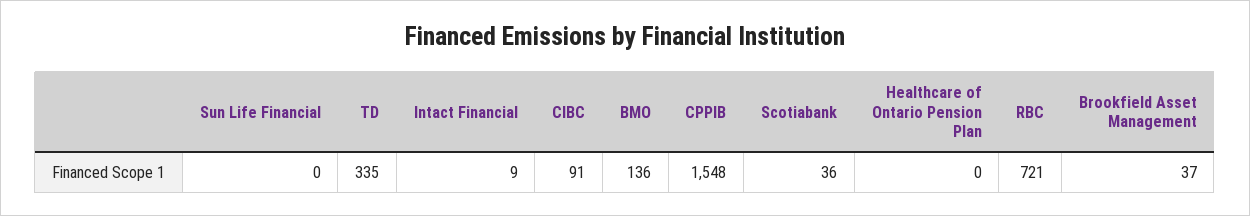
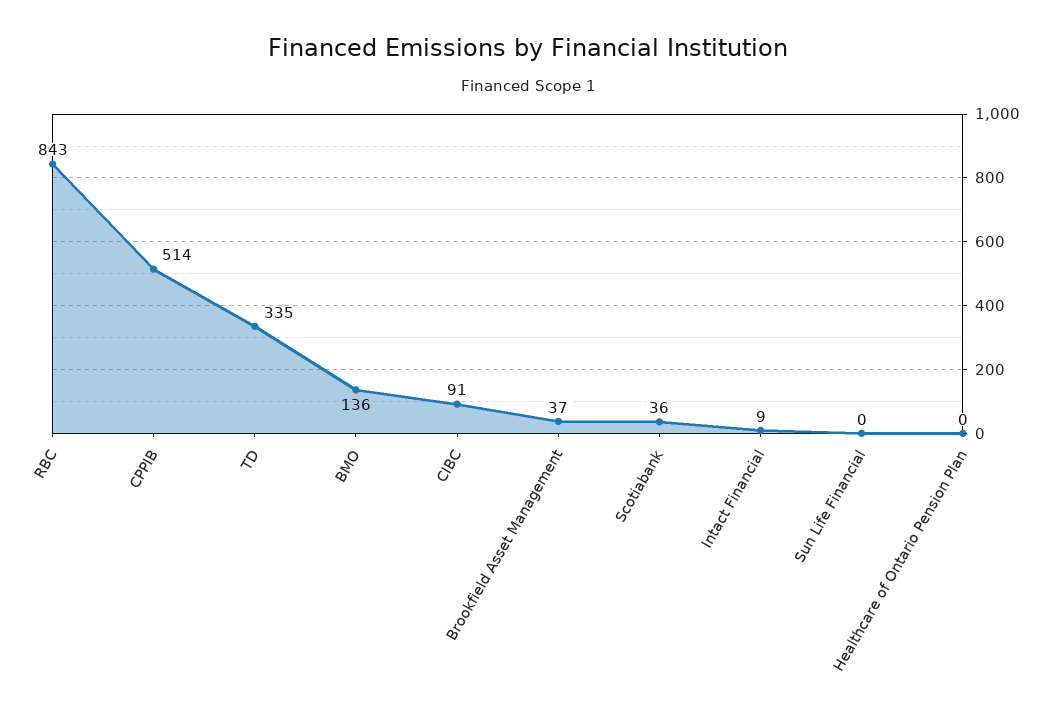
CPPIB: 1548 -> 514
RBC: 721 -> 843

